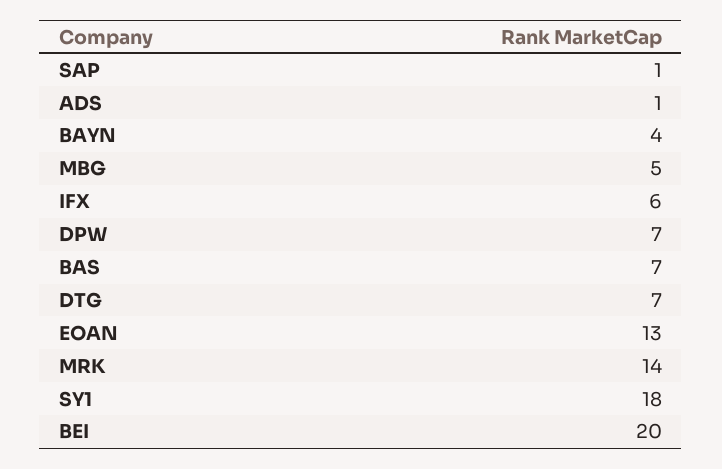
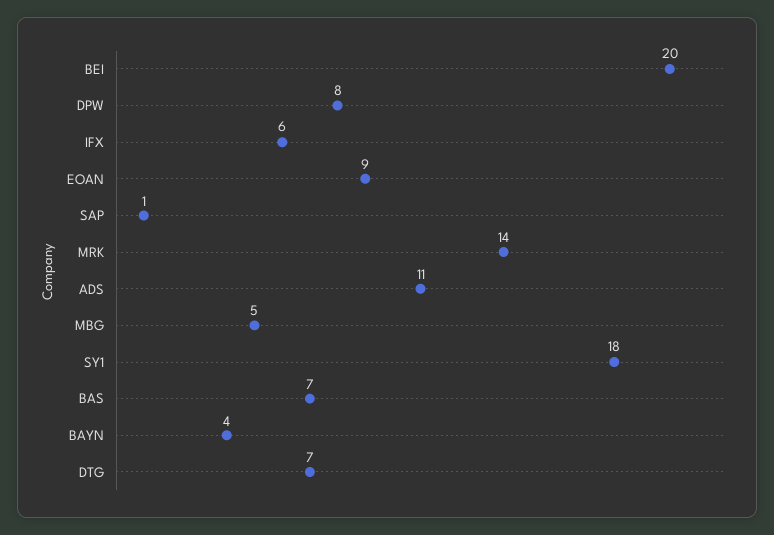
ADS: 1 -> 11
DPW: 7 -> 8
EOAN: 13 -> 9

